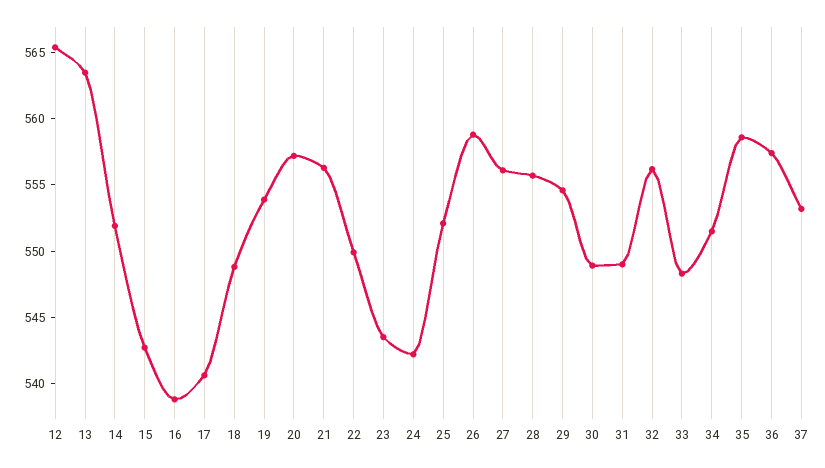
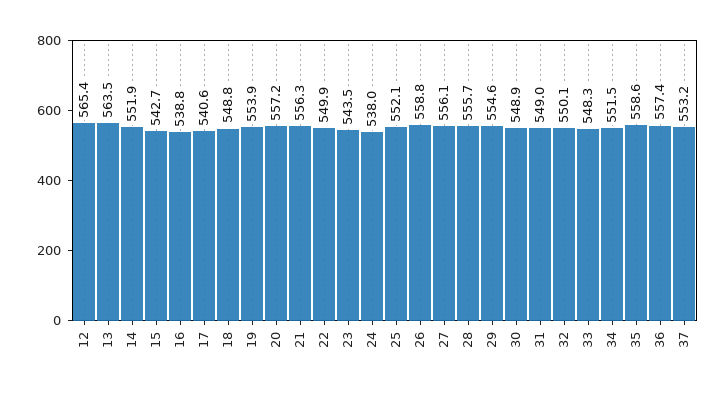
24: 542 -> 538
32: 556 -> 550.1

